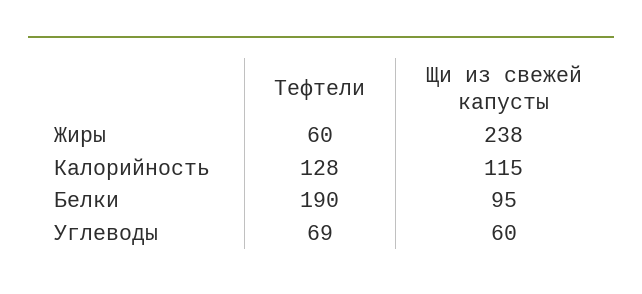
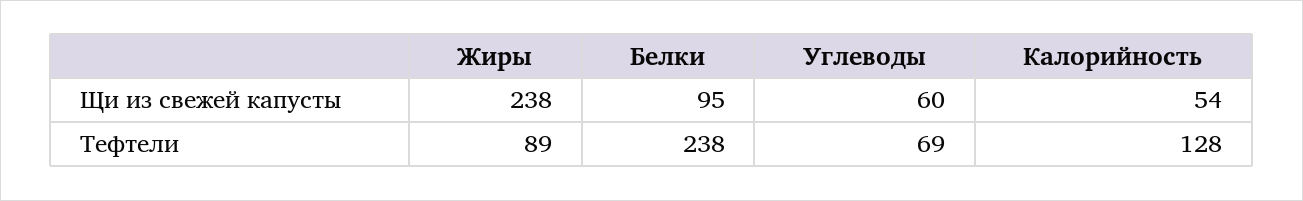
Тефтели, Жиры: 60 -> 89
Щи из свежей капусты, Калорийность: 115 -> 54
Тефтели, Белки: 190 -> 238

